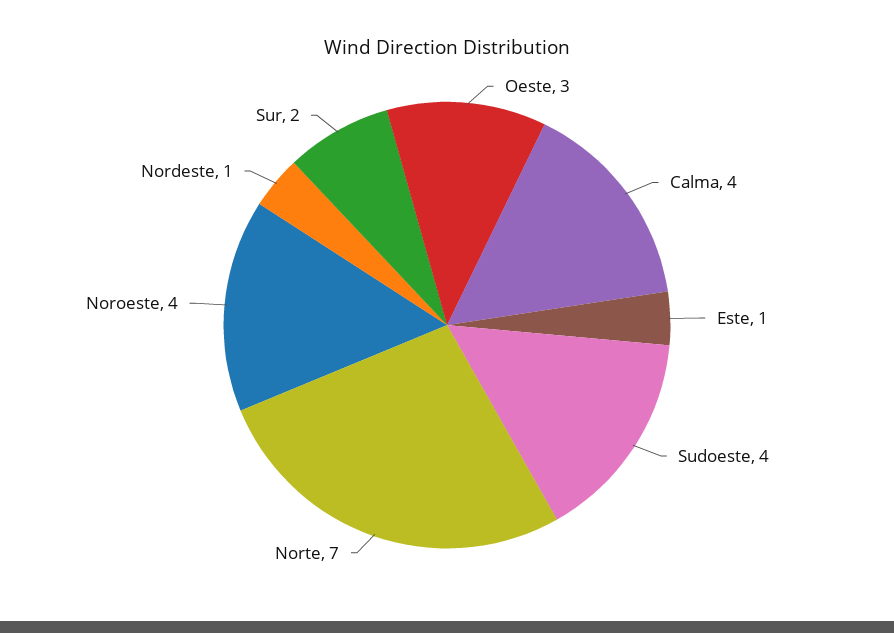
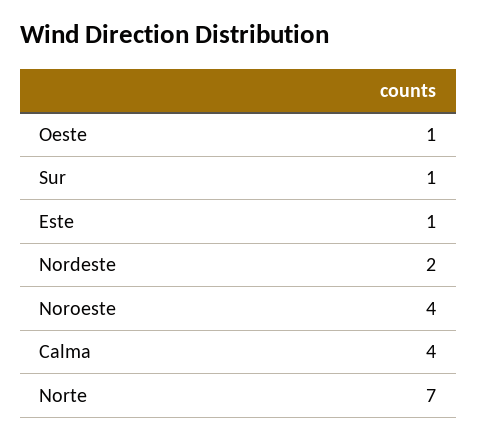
Oeste: 3 -> 1
Sudoeste: 4 -> none
Nordeste: 1 -> 2
Sur: 2 -> 1

